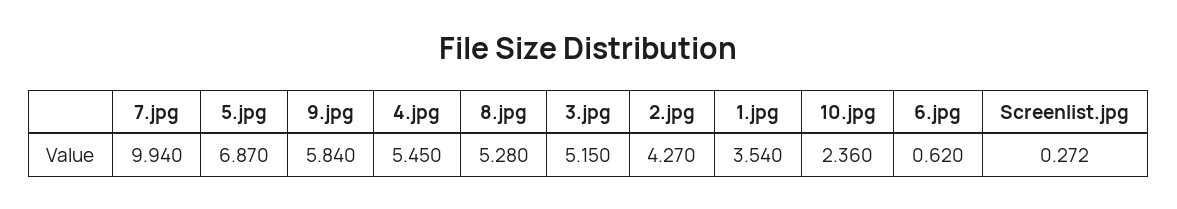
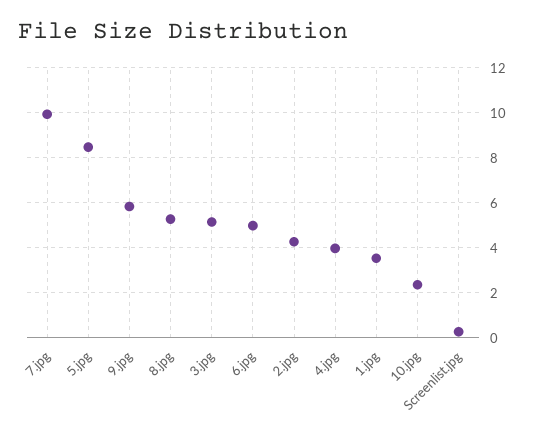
5.jpg: 6.87 -> 8.5
4.jpg: 5.45 -> 4
6.jpg: 0.62 -> 5

